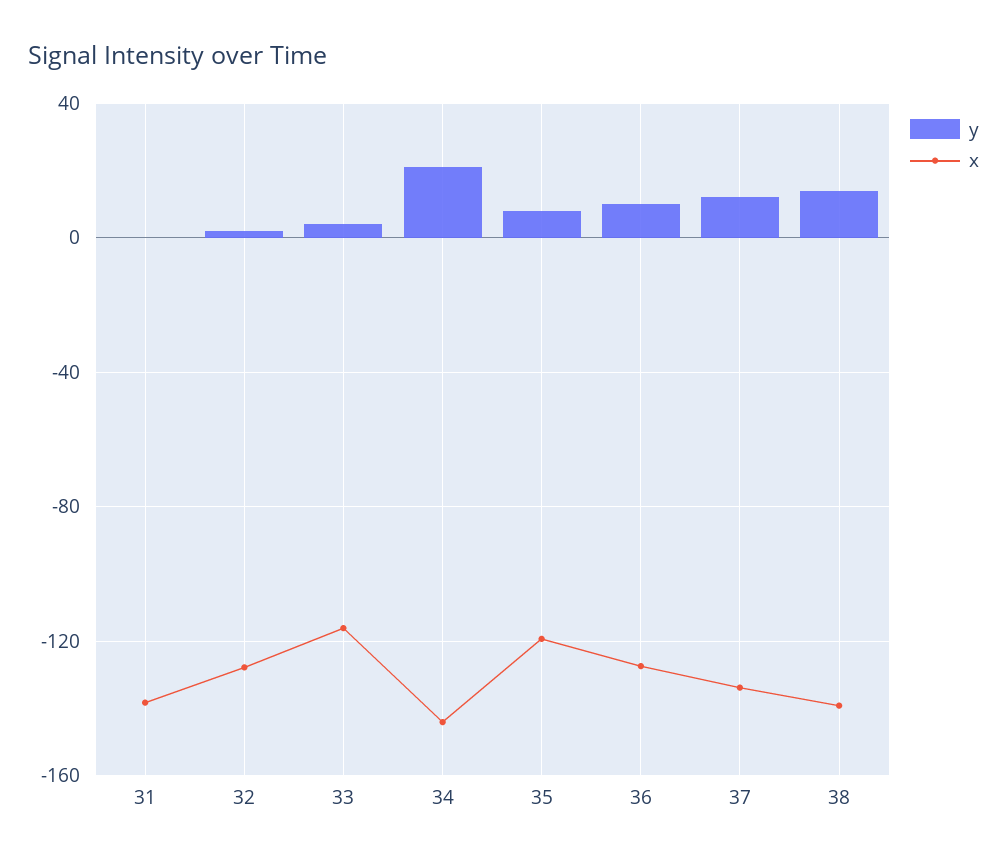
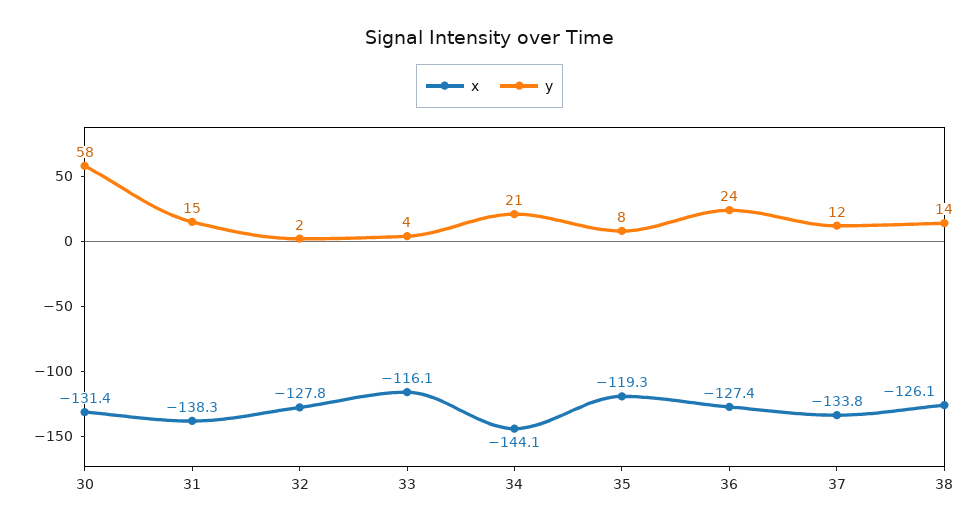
y, 31: 0 -> 15
y, 36: 10 -> 24
x, 38: -140 -> -126.1
x, 30: none -> -131.4
y, 30: none -> 58

